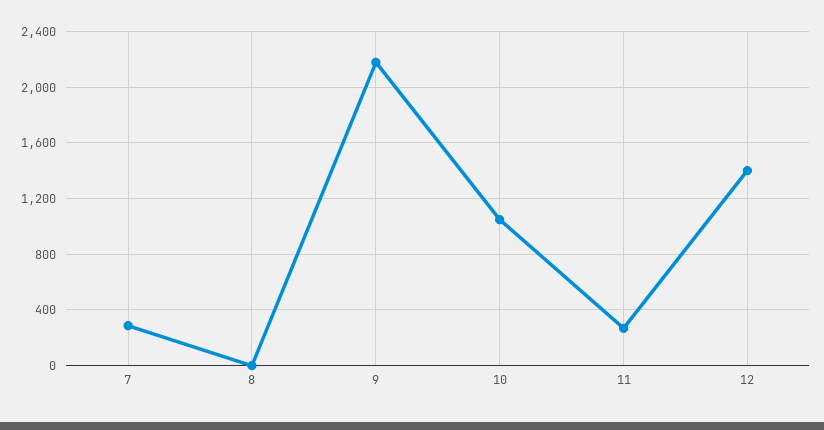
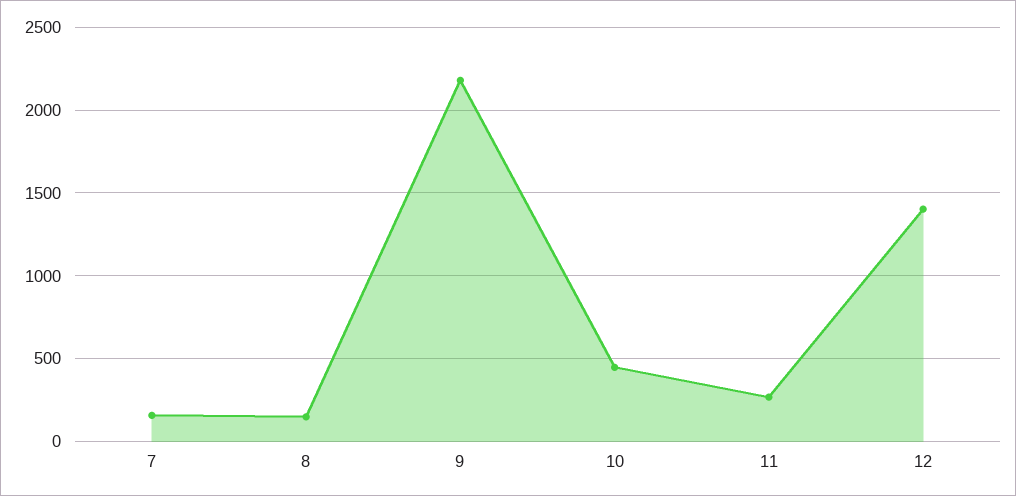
7: 300 -> 150
8: 0 -> 150
10: 1050 -> 450

